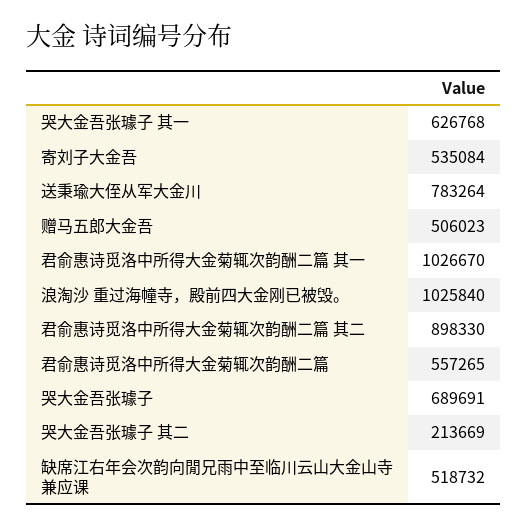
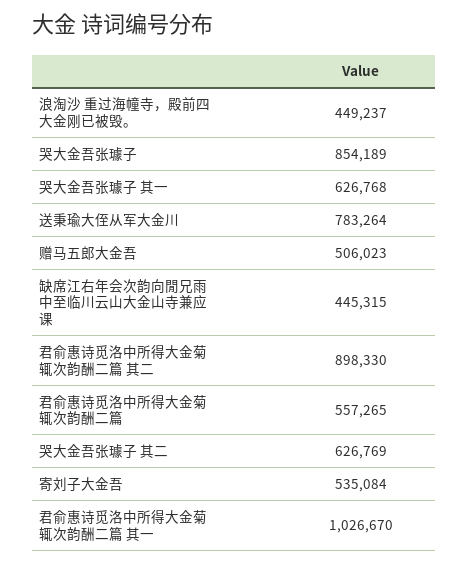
浪淘沙 重过海幢寺，殿前四大金刚已被毁。: 1025840 -> 449237
哭大金吾张璩子: 689691 -> 854189
哭大金吾张璩子 其二: 213669 -> 626769
缺席江右年会次韵向閒兄雨中至临川云山大金山寺兼应课: 518732 -> 445315

